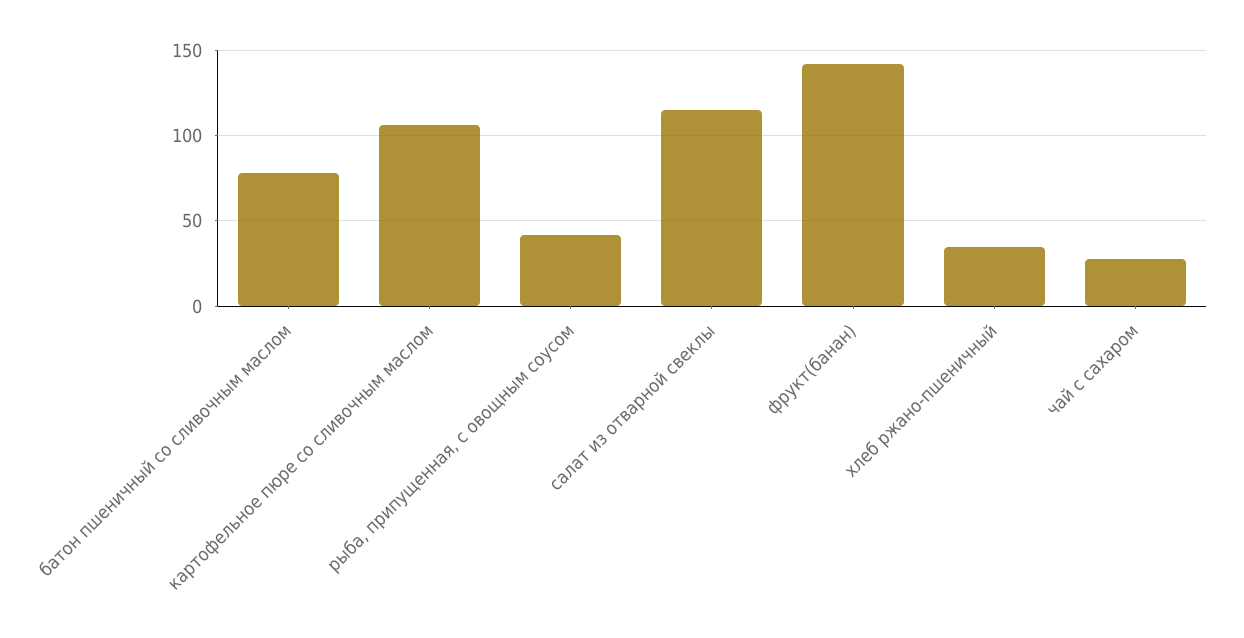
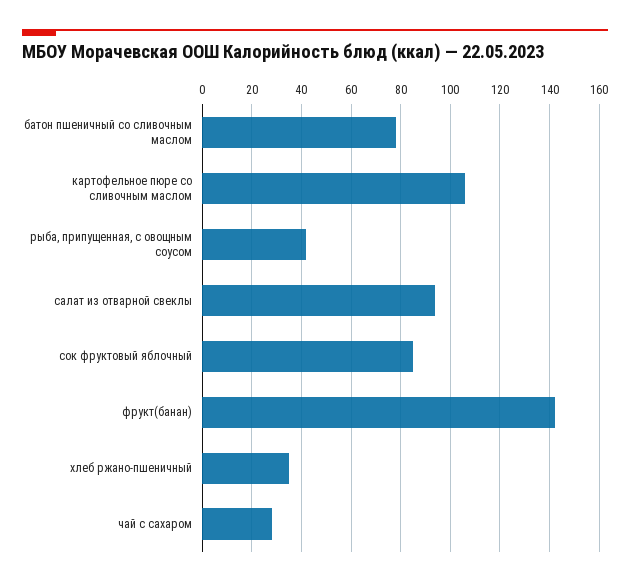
салат из отварной свеклы: 115 -> 95
сок фруктовый яблочный: none -> 85

